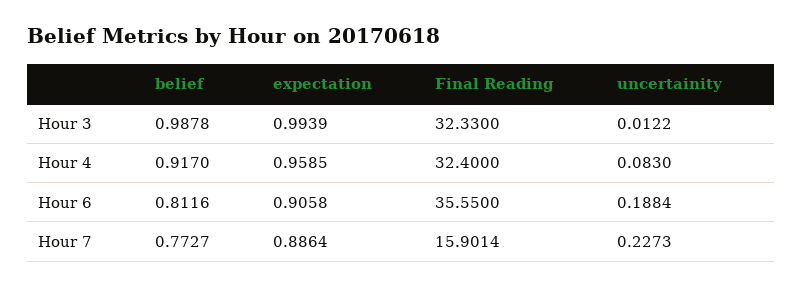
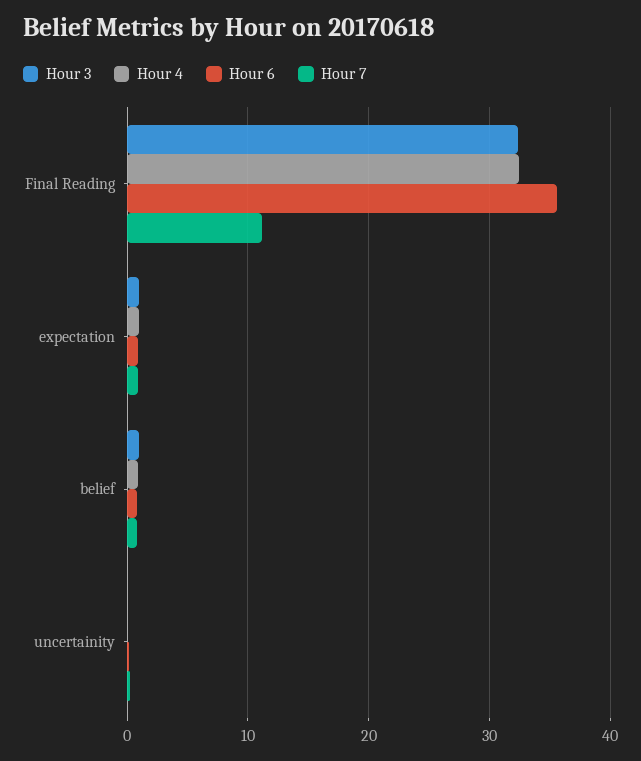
Hour 7, Final Reading: 15.9014 -> 11

